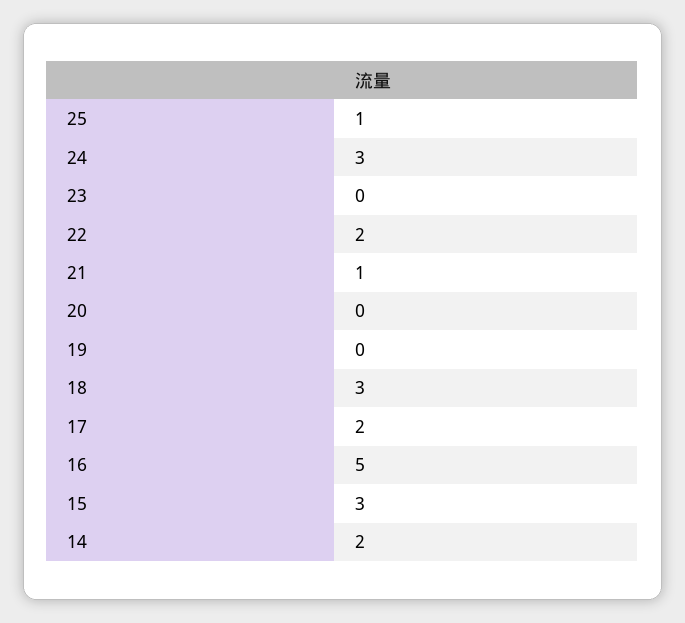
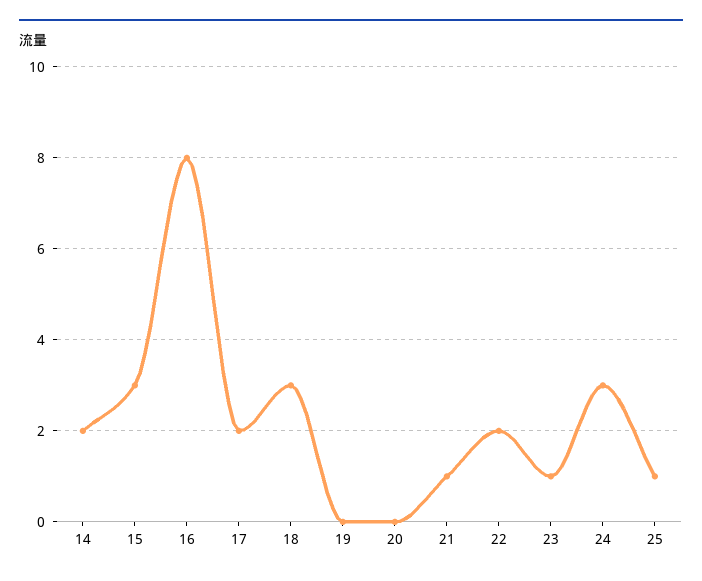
23: 0 -> 1
16: 5 -> 8

